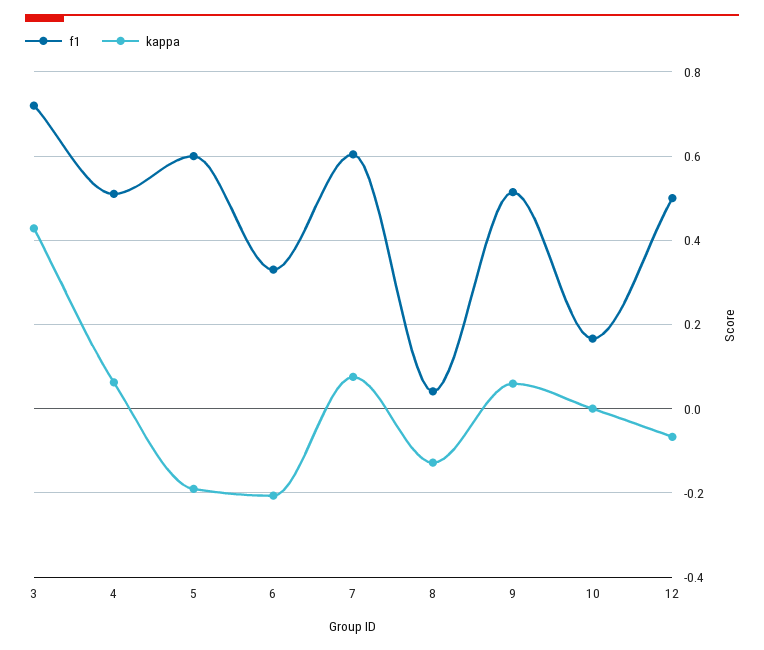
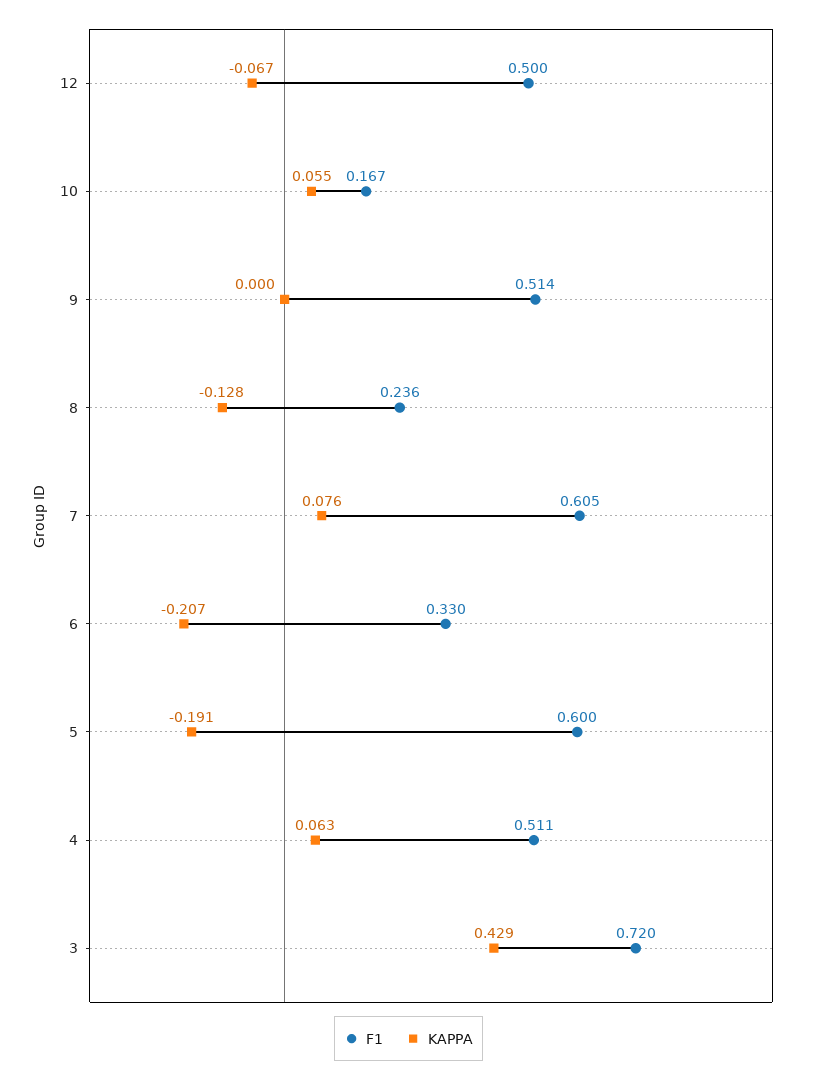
f1, 8: 0.04 -> 0.236
kappa, 9: 0.06 -> 0
kappa, 10: 0 -> 0.055

